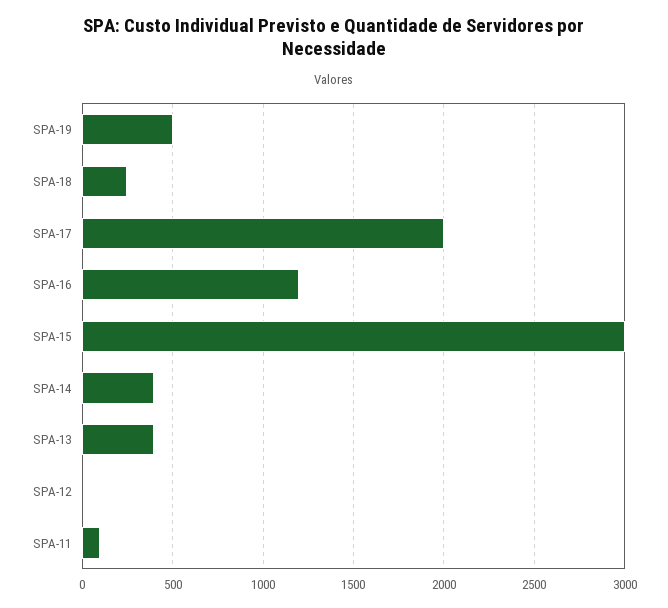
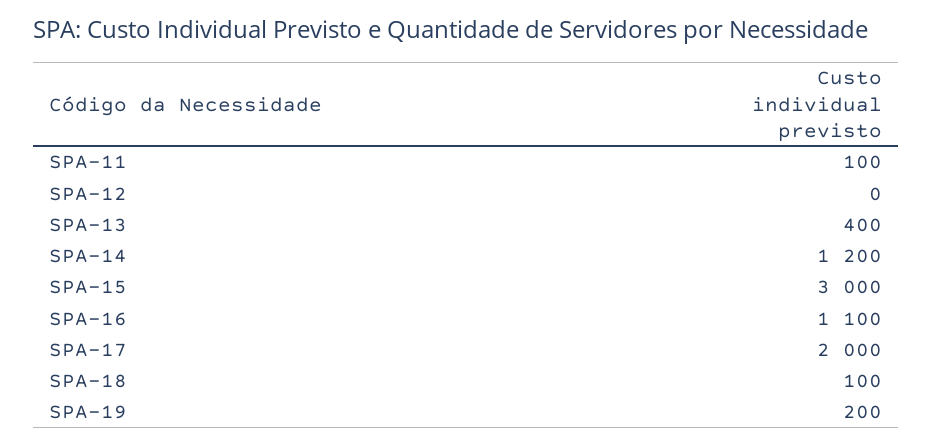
SPA-19: 500 -> 200
SPA-18: 250 -> 100
SPA-16: 1200 -> 1100
SPA-14: 400 -> 1200

